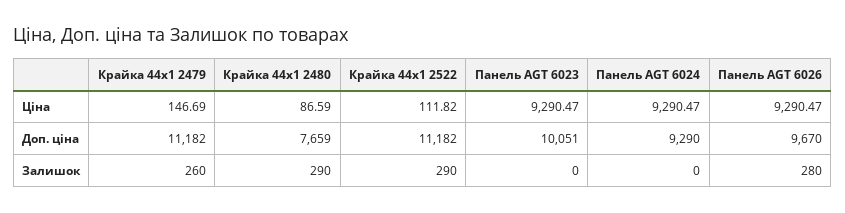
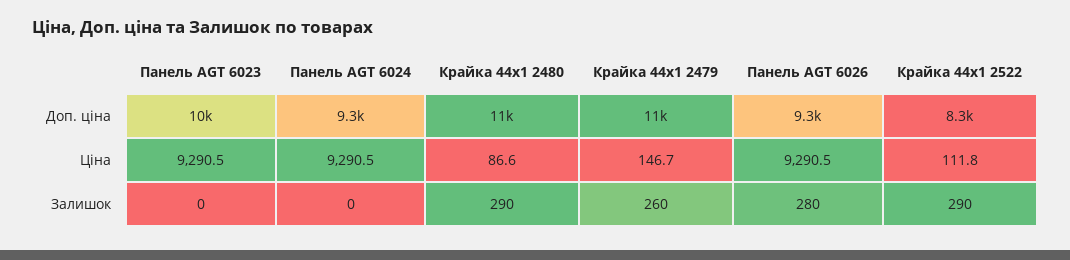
Крайка 44x1 2480, Доп. ціна: 7659 -> 11000
Крайка 44x1 2522, Доп. ціна: 11182 -> 8300
Панель AGT 6026, Доп. ціна: 9670 -> 9300

